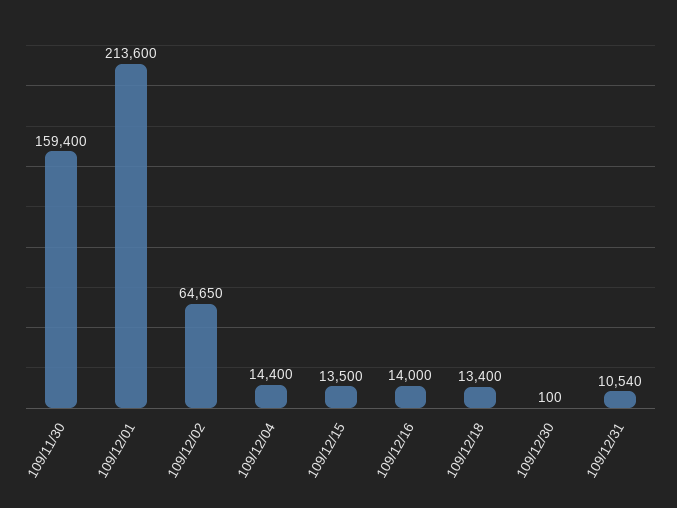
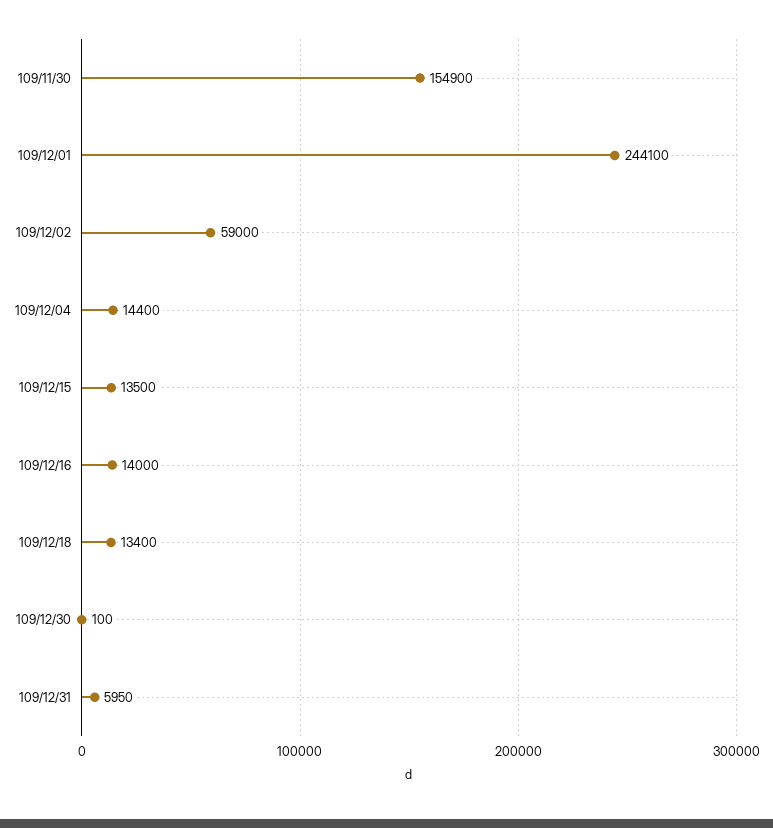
109/11/30: 159400 -> 154900
109/12/01: 213600 -> 244100
109/12/02: 64650 -> 59000
109/12/31: 10540 -> 5950

